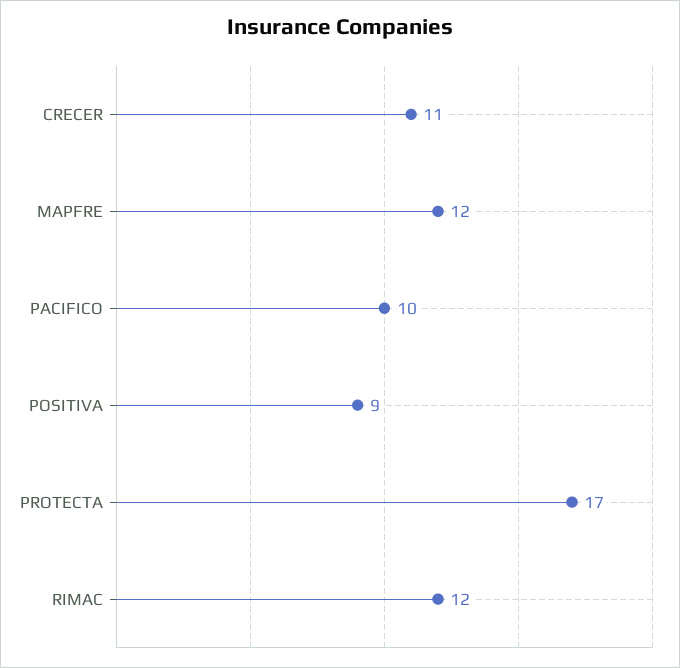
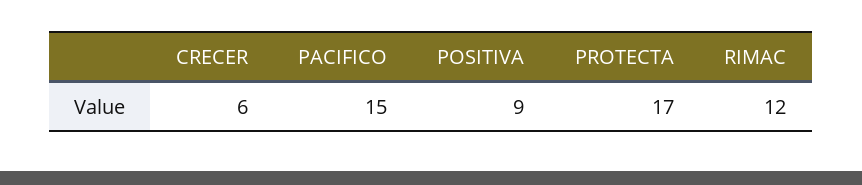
CRECER: 11 -> 6
MAPFRE: 12 -> none
PACIFICO: 10 -> 15

